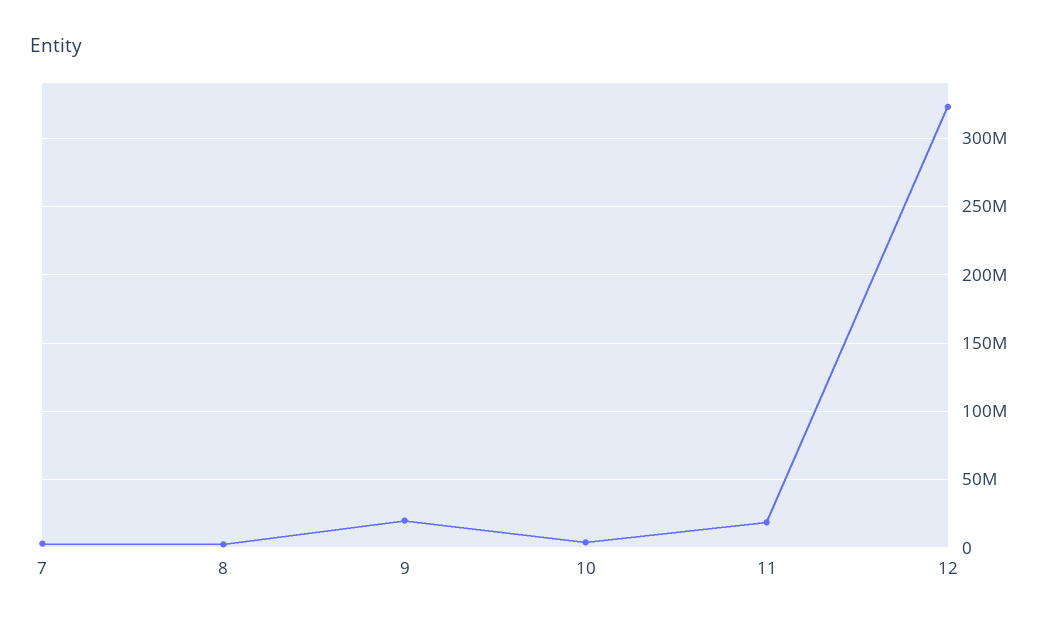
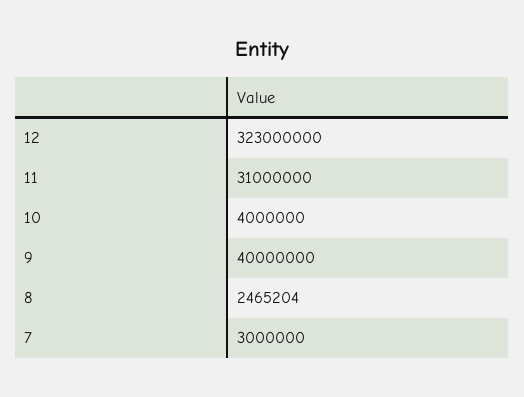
9: 20000000 -> 40000000
11: 20000000 -> 31000000

